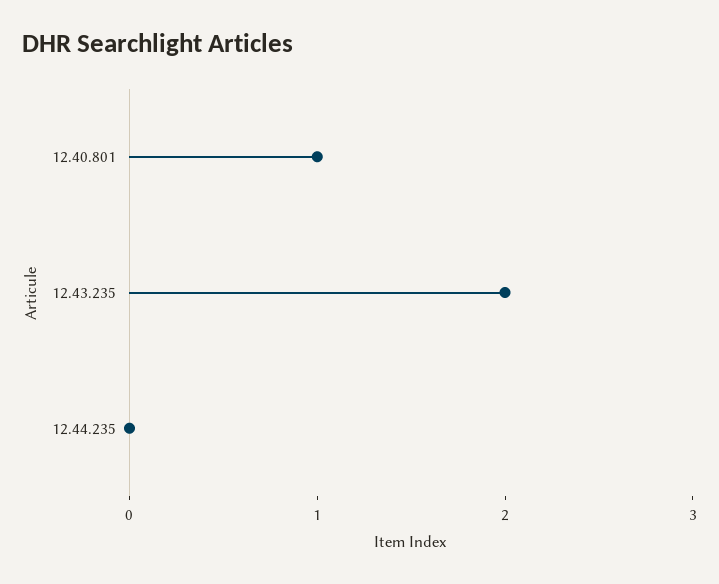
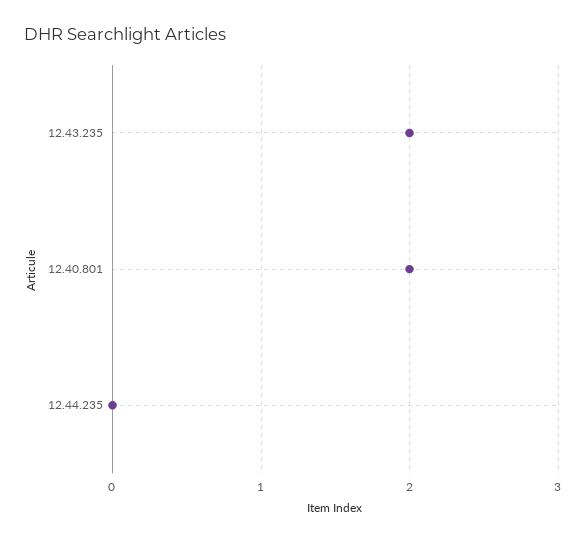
12.40.801: 1 -> 2

